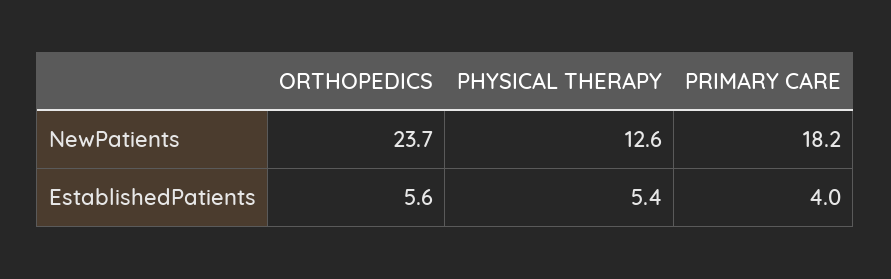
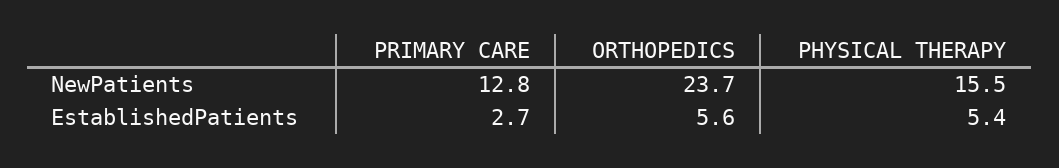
PHYSICAL THERAPY, NewPatients: 12.6 -> 15.5
PRIMARY CARE, NewPatients: 18.2 -> 12.8
PRIMARY CARE, EstablishedPatients: 4 -> 2.7

